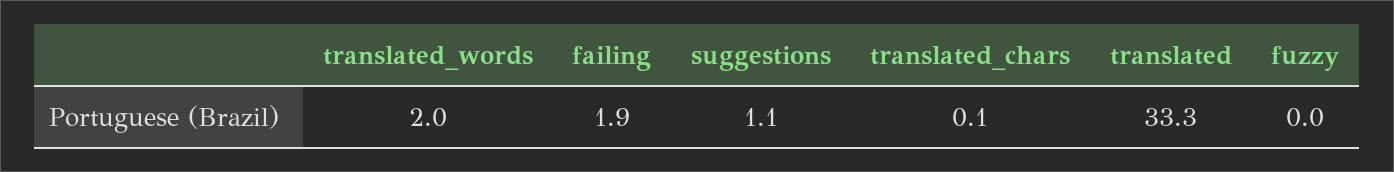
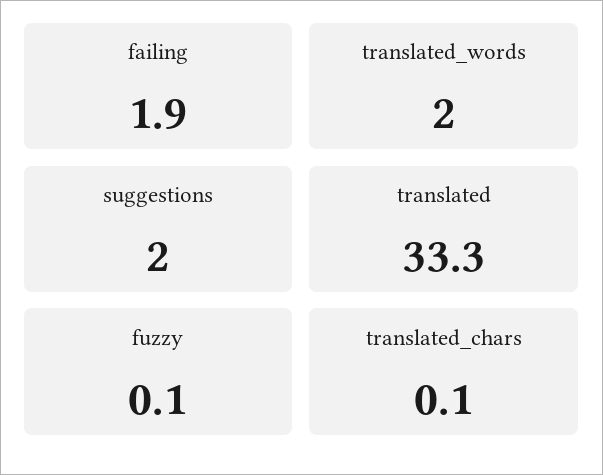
suggestions: 1.1 -> 2
fuzzy: 0 -> 0.1

